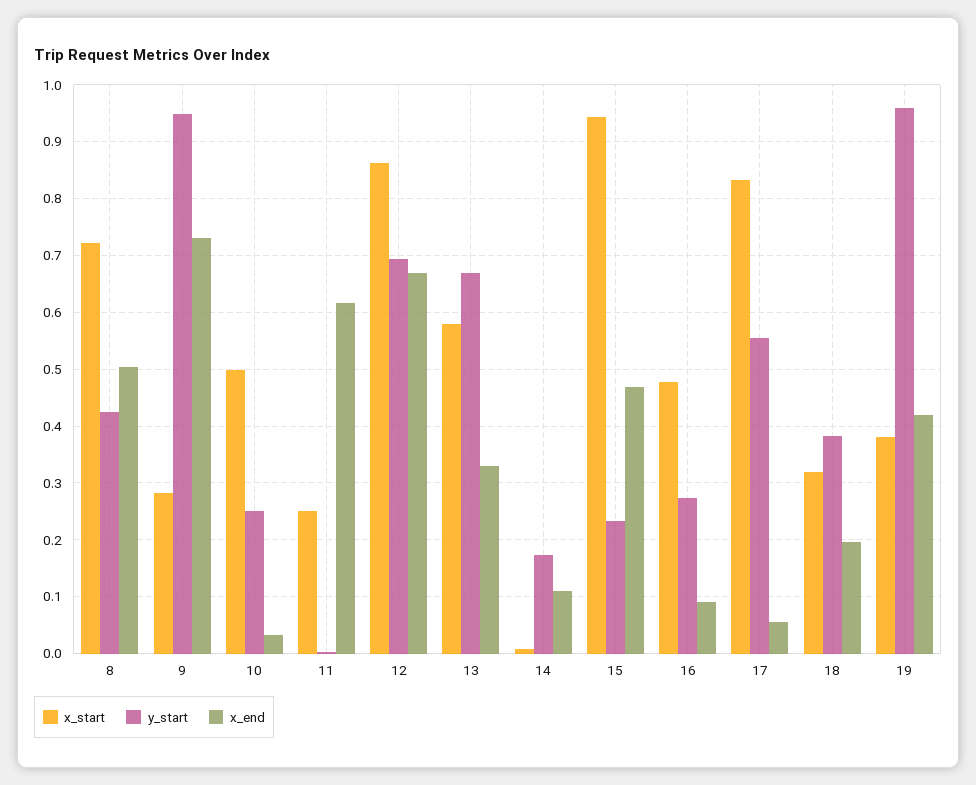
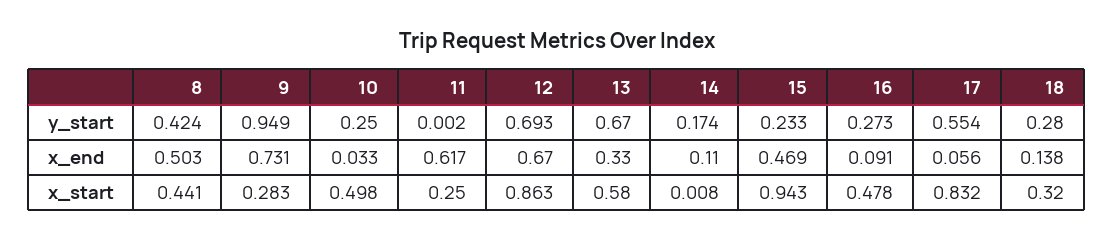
x_start, 8: 0.72 -> 0.441
y_start, 18: 0.38 -> 0.28
x_end, 18: 0.2 -> 0.138
x_start, 19: 0.38 -> none
y_start, 19: 0.96 -> none
x_end, 19: 0.42 -> none

